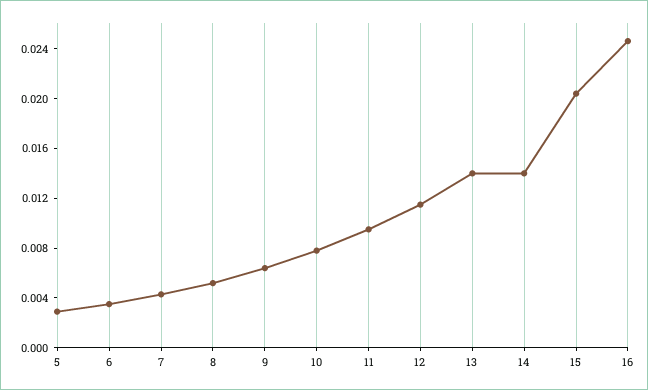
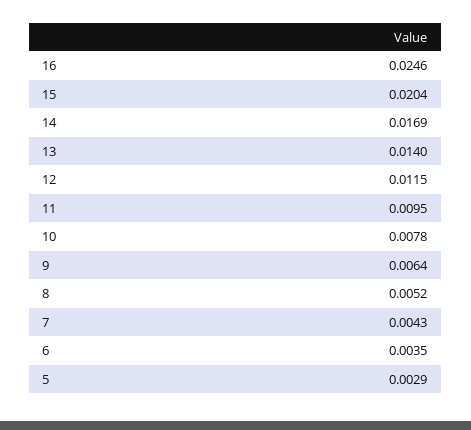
14: 0.014 -> 0.0169

